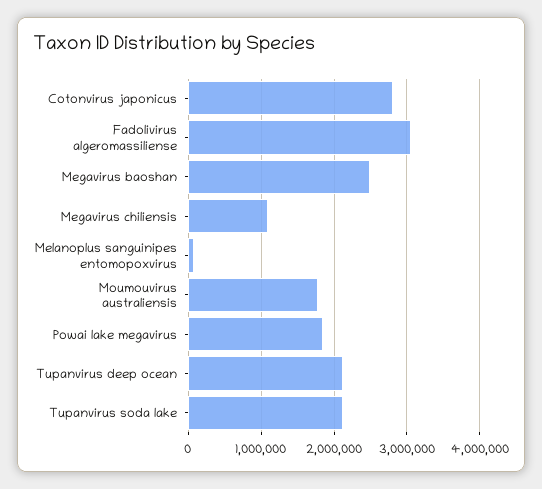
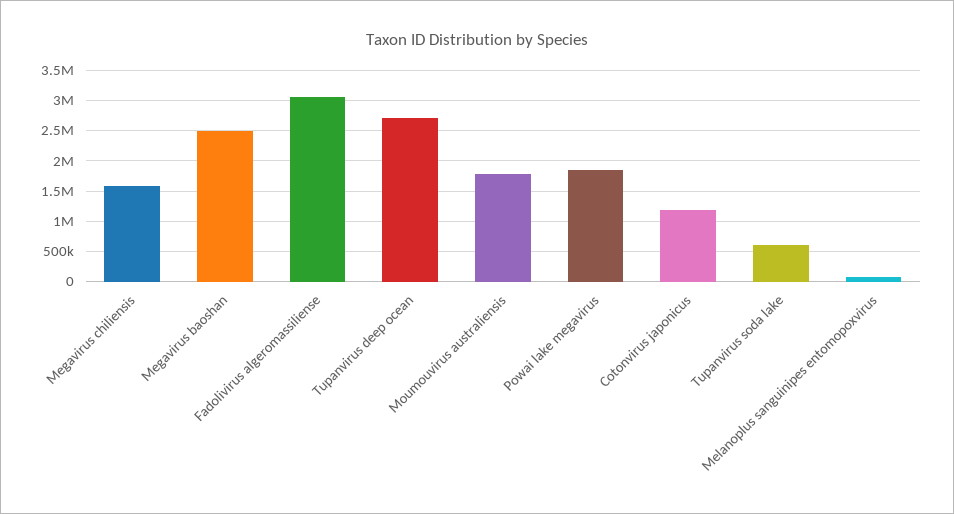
Cotonvirus japonicus: 2800000 -> 1200000
Megavirus chiliensis: 1100000 -> 1600000
Tupanvirus deep ocean: 2100000 -> 2700000
Tupanvirus soda lake: 2100000 -> 600000

